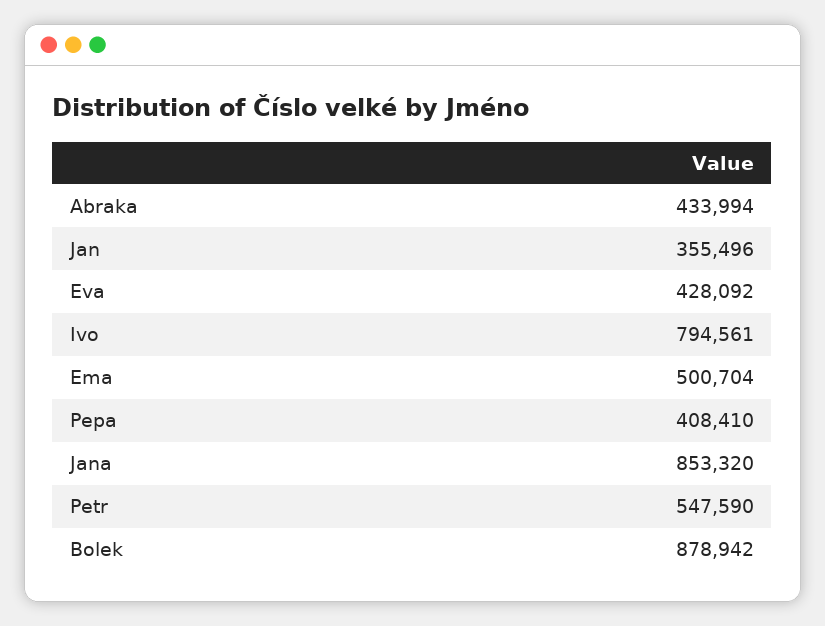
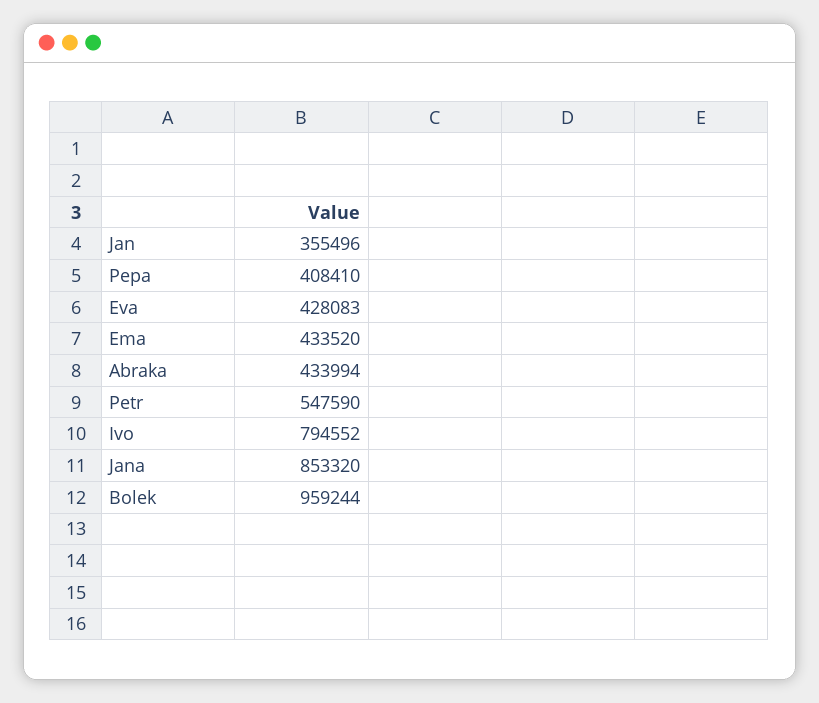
Eva: 428092 -> 428083
Ivo: 794561 -> 794552
Ema: 500704 -> 433520
Bolek: 878942 -> 959244

